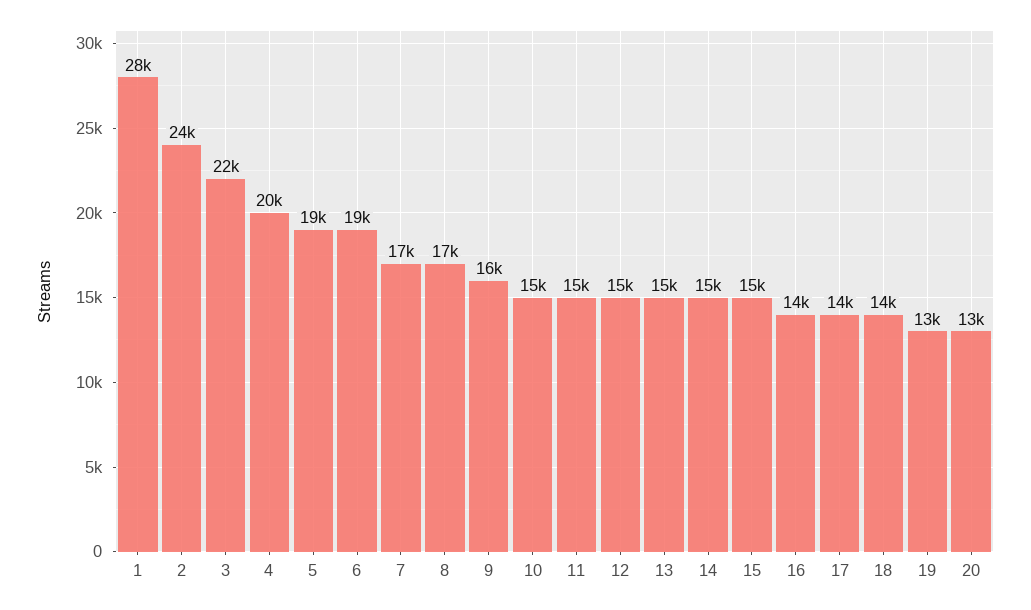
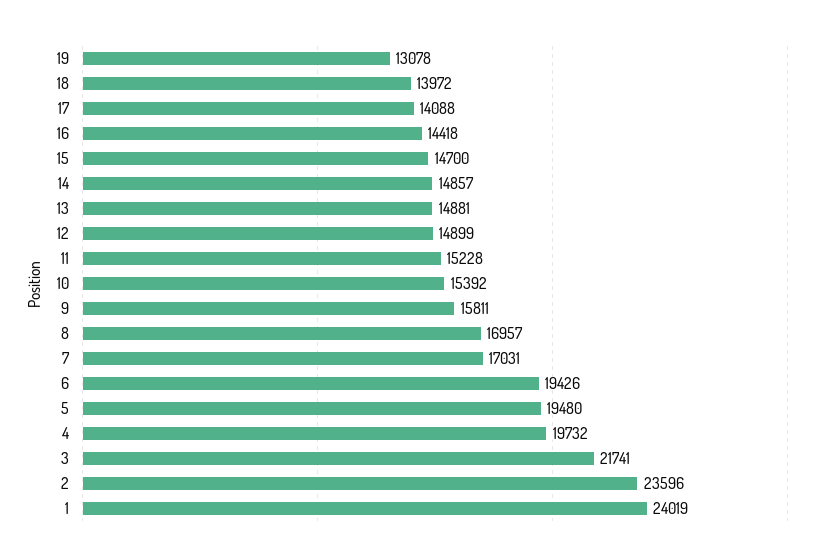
1: 28000 -> 24019
20: 13000 -> none

